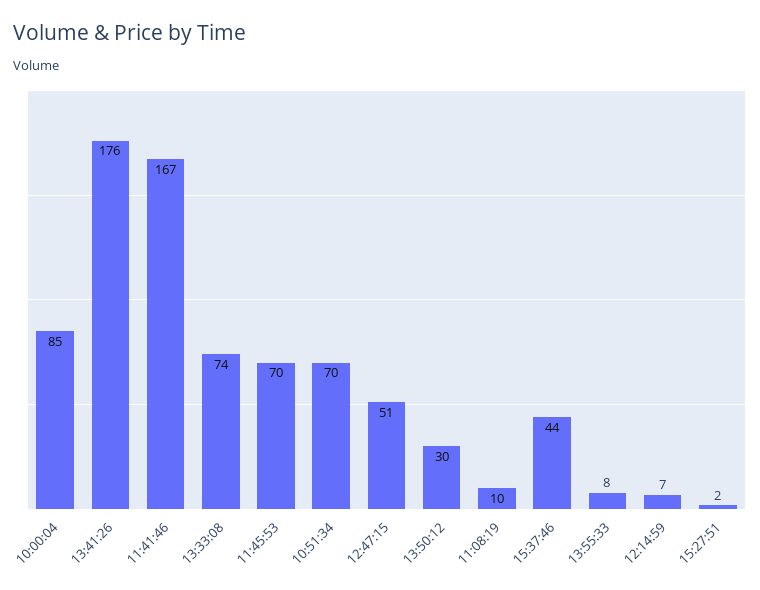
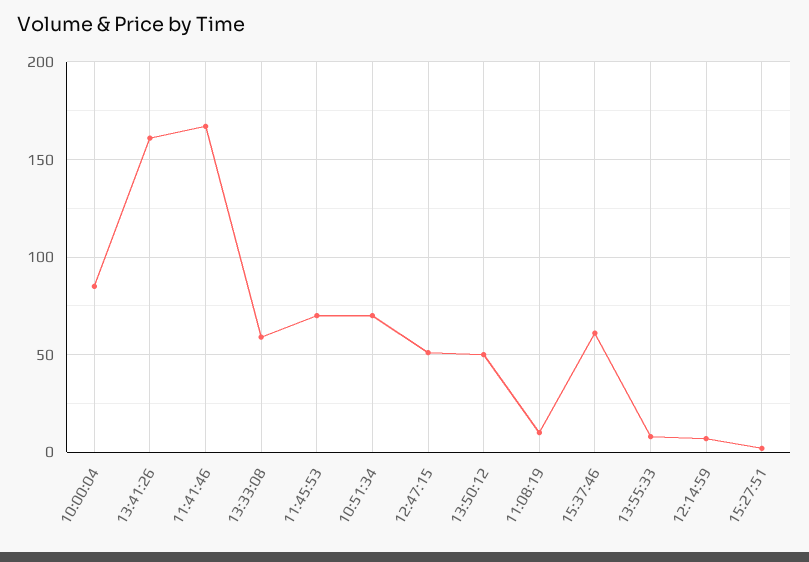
13:41:26: 176 -> 160
13:33:08: 74 -> 60
13:50:12: 30 -> 50
15:37:46: 44 -> 60

